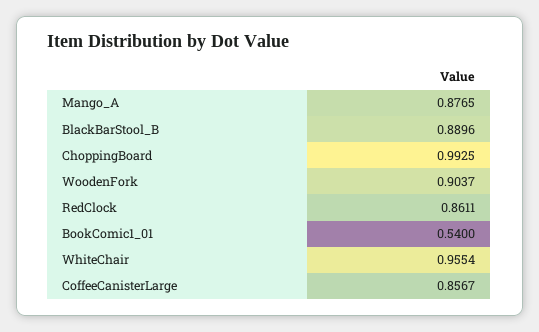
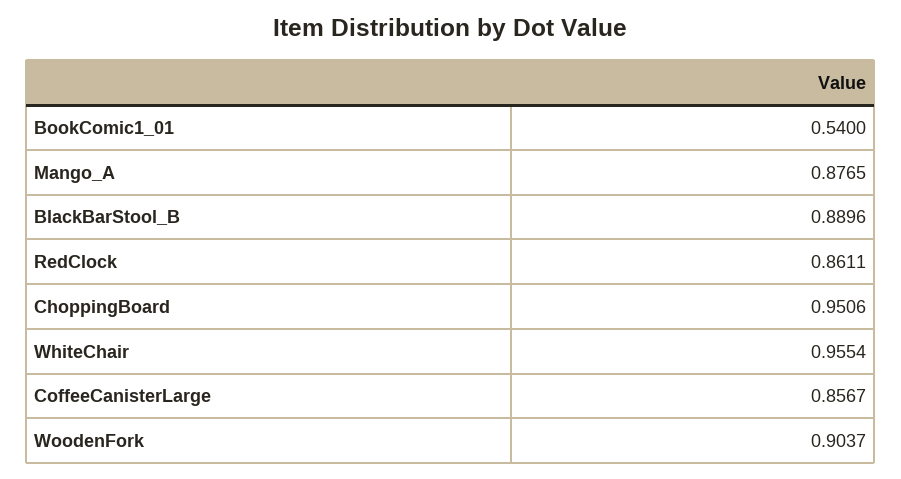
ChoppingBoard: 0.9925 -> 0.9506

